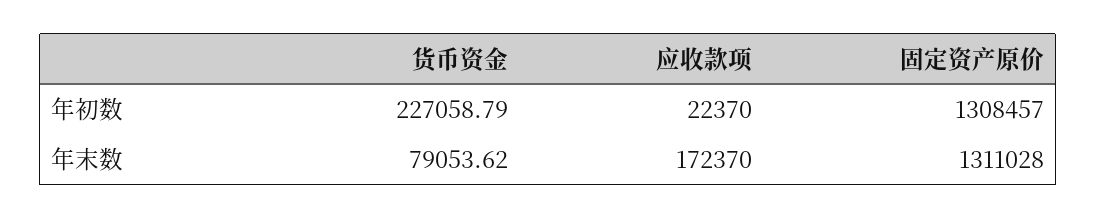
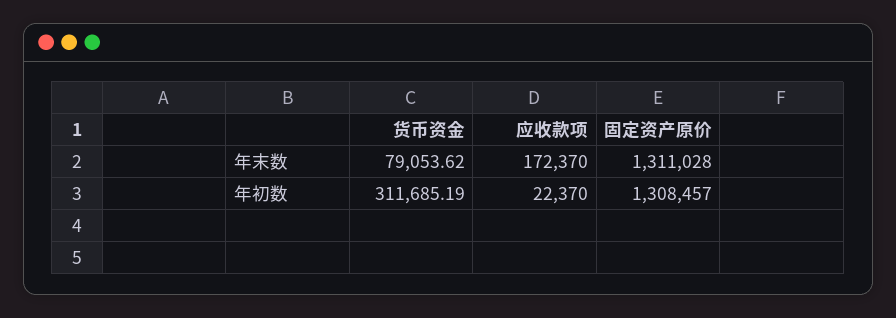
货币资金, 年初数: 227058.79 -> 311685.19

